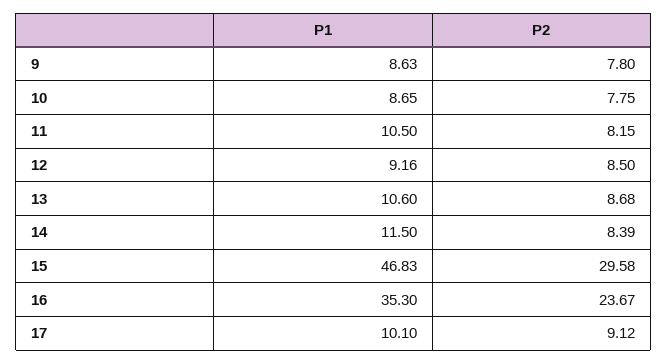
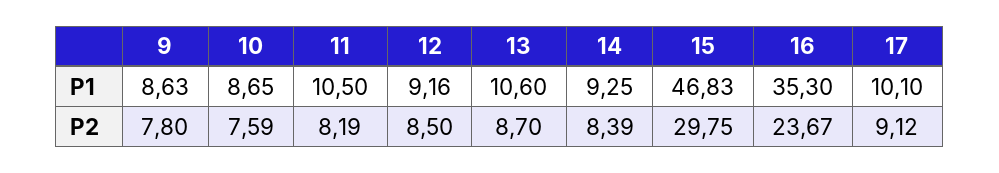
P2, 10: 7.75 -> 7.59
P2, 11: 8.15 -> 8.19
P2, 13: 8.68 -> 8.7
P1, 14: 11.5 -> 9.25
P2, 15: 29.58 -> 29.75

